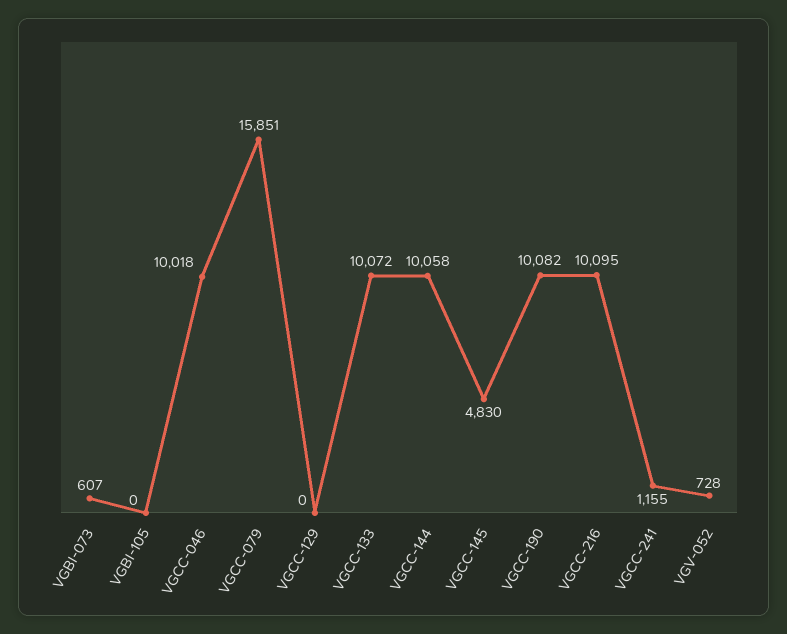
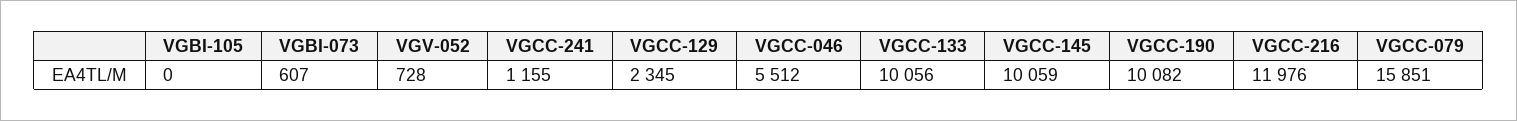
VGCC-046: 10018 -> 5512
VGCC-129: 0 -> 2345
VGCC-133: 10072 -> 10056
VGCC-144: 10058 -> none
VGCC-145: 4830 -> 10059
VGCC-216: 10095 -> 11976

